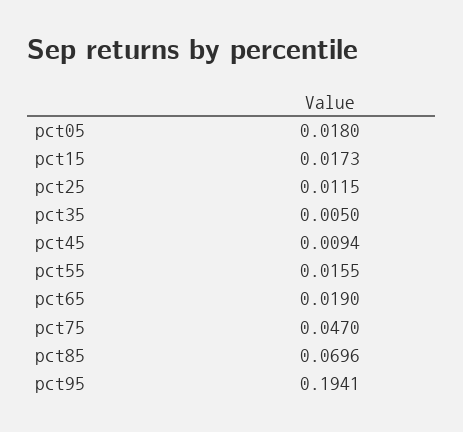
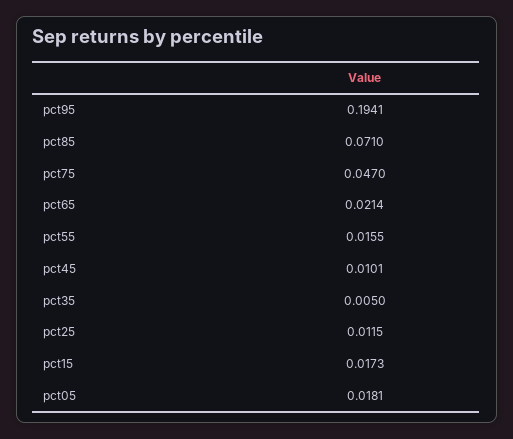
pct05: 0.018 -> 0.0181
pct45: 0.0094 -> 0.0101
pct65: 0.019 -> 0.0214
pct85: 0.0696 -> 0.071

